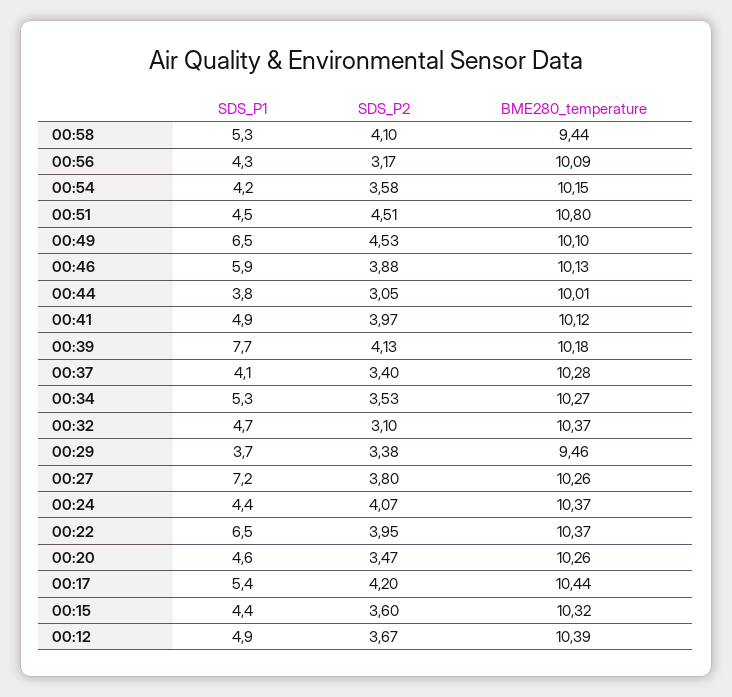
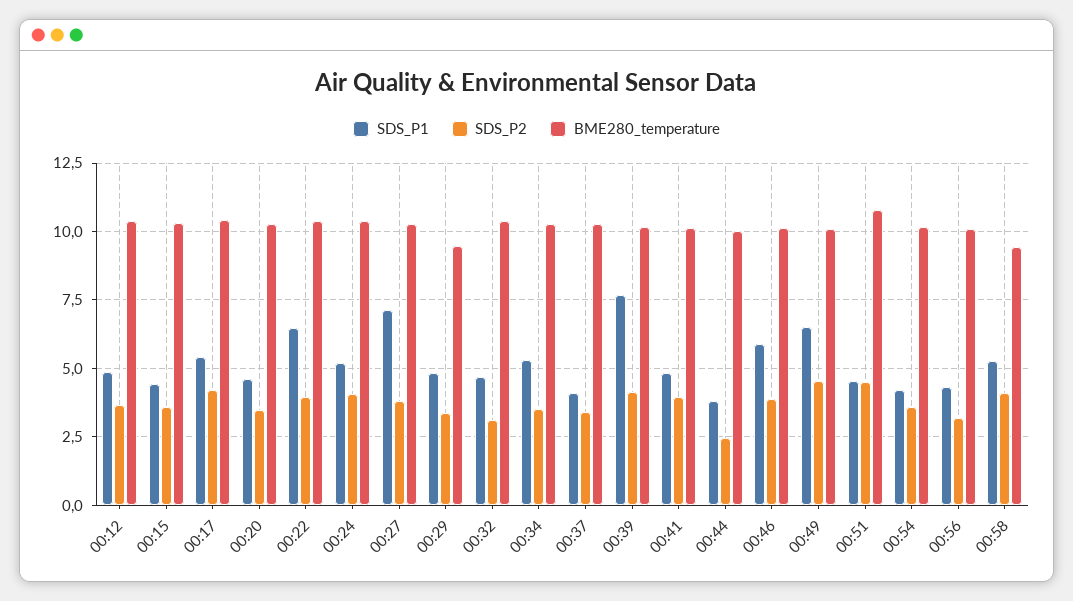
SDS_P2, 00:44: 3.05 -> 2.5
SDS_P1, 00:29: 3.7 -> 4.75
SDS_P1, 00:24: 4.4 -> 5.25

